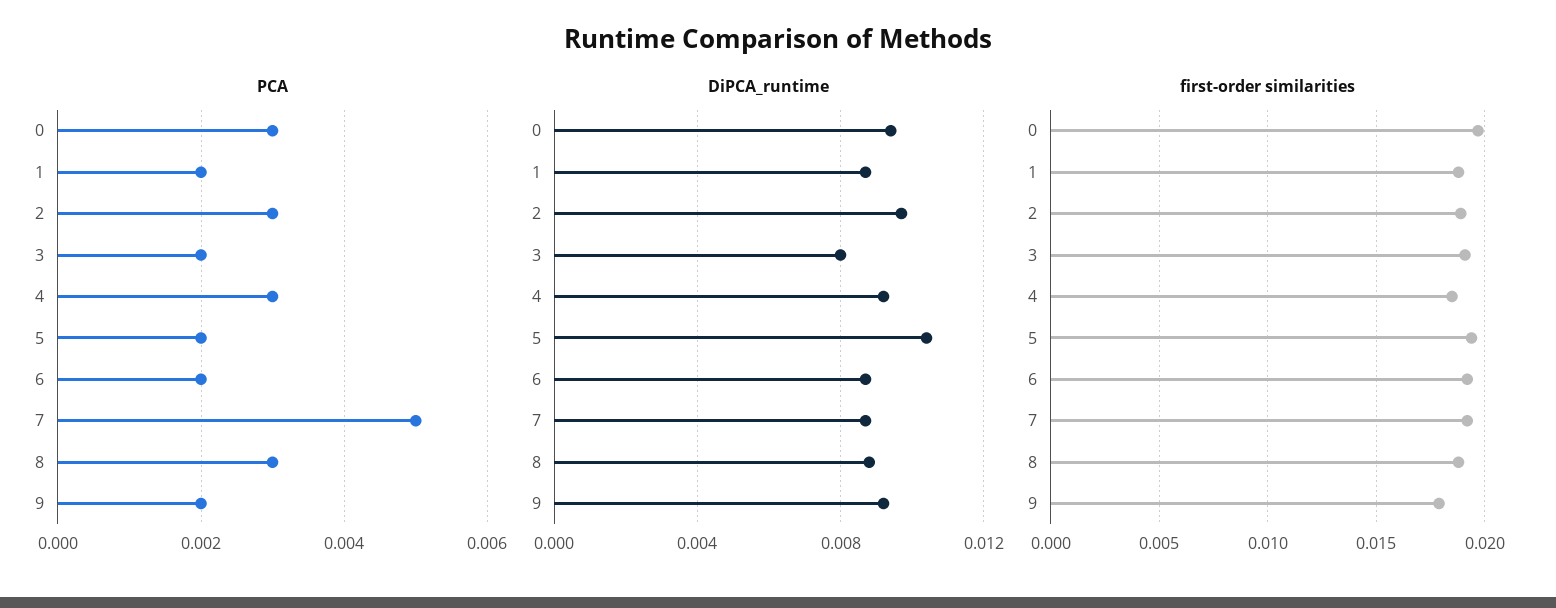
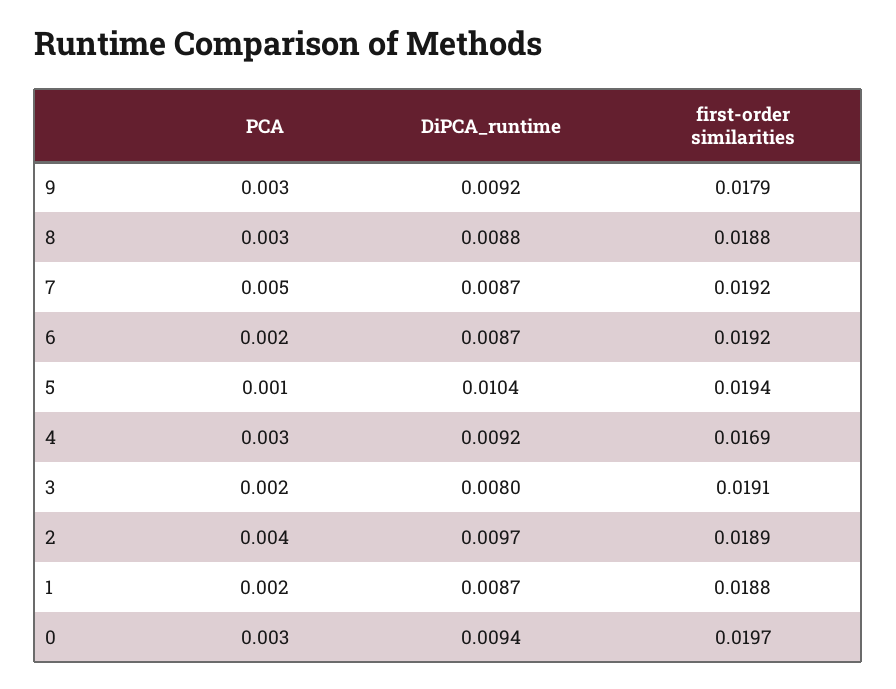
PCA, 2: 0.003 -> 0.004
PCA, 5: 0.002 -> 0.001
PCA, 9: 0.002 -> 0.003
first-order similarities, 4: 0.0185 -> 0.0169

